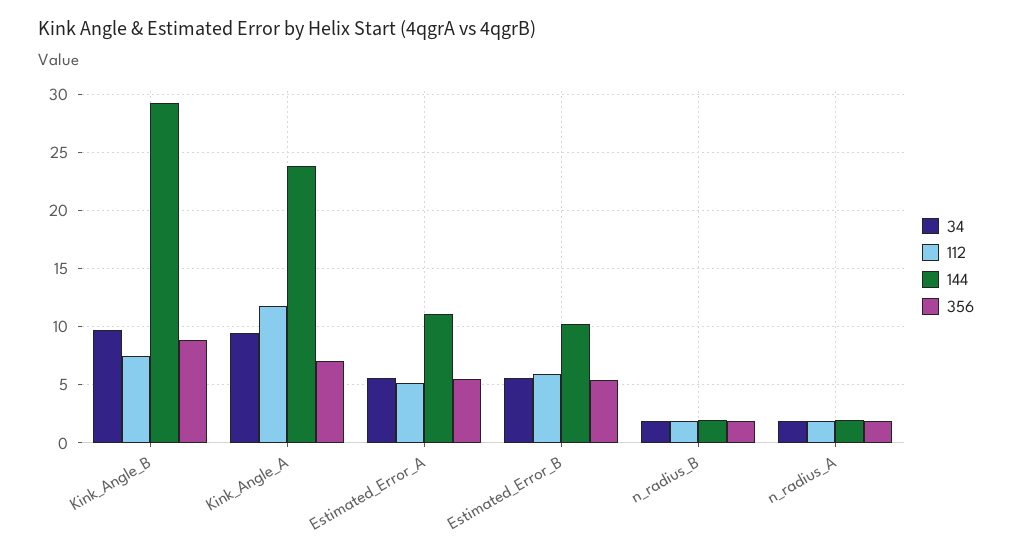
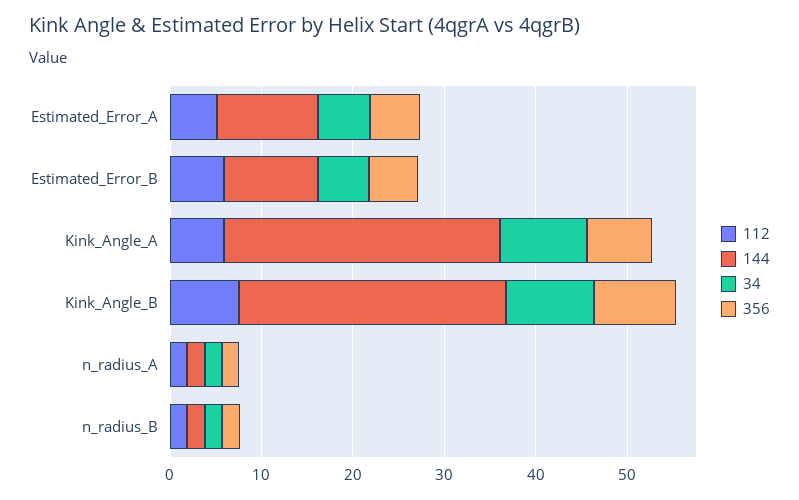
112, Kink_Angle_A: 12 -> 6
144, Kink_Angle_A: 24 -> 30

